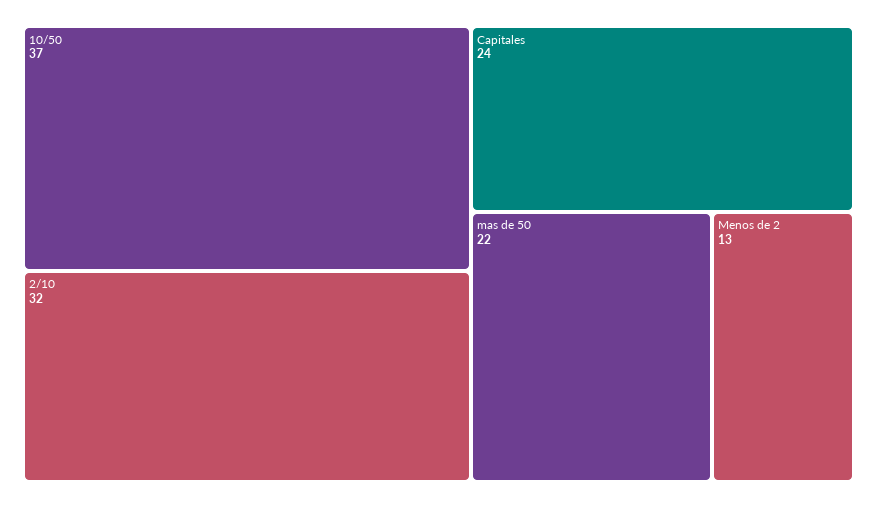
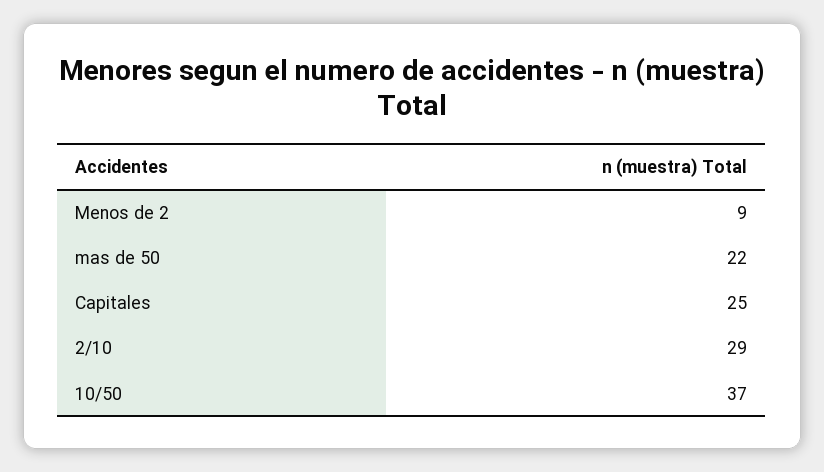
2/10: 32 -> 29
Capitales: 24 -> 25
Menos de 2: 13 -> 9

